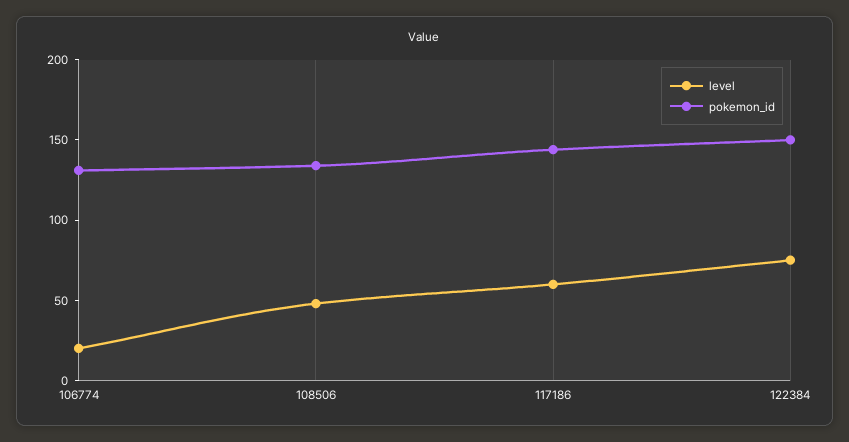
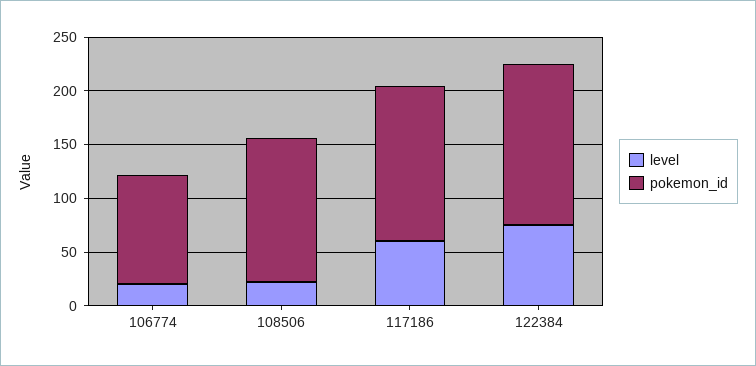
pokemon_id, 106774: 130 -> 100
level, 108506: 50 -> 20

